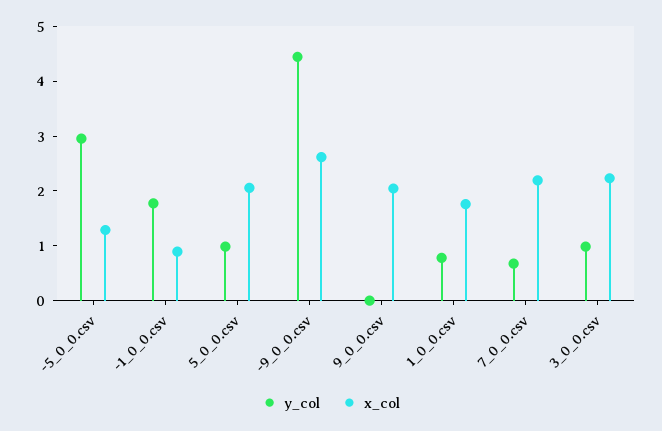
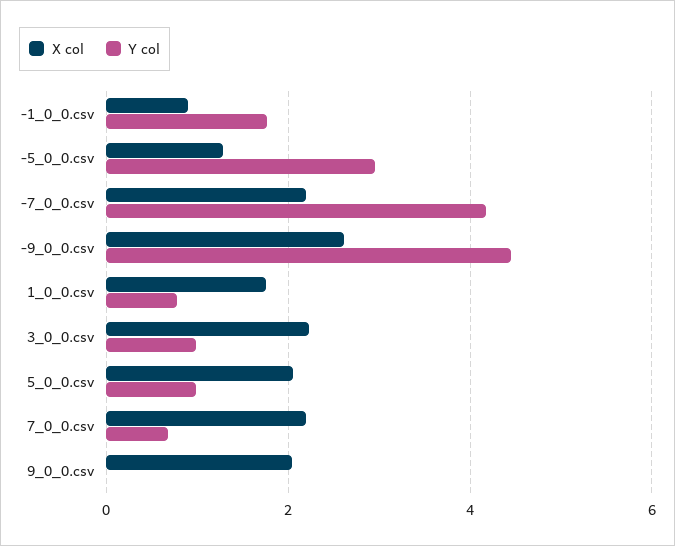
x_col, -7_0_0.csv: none -> 2.2
y_col, -7_0_0.csv: none -> 4.2

